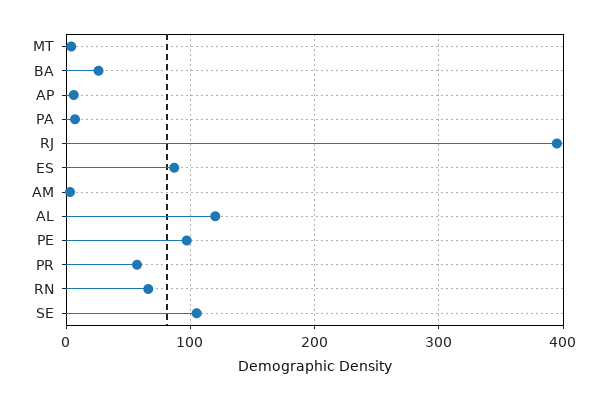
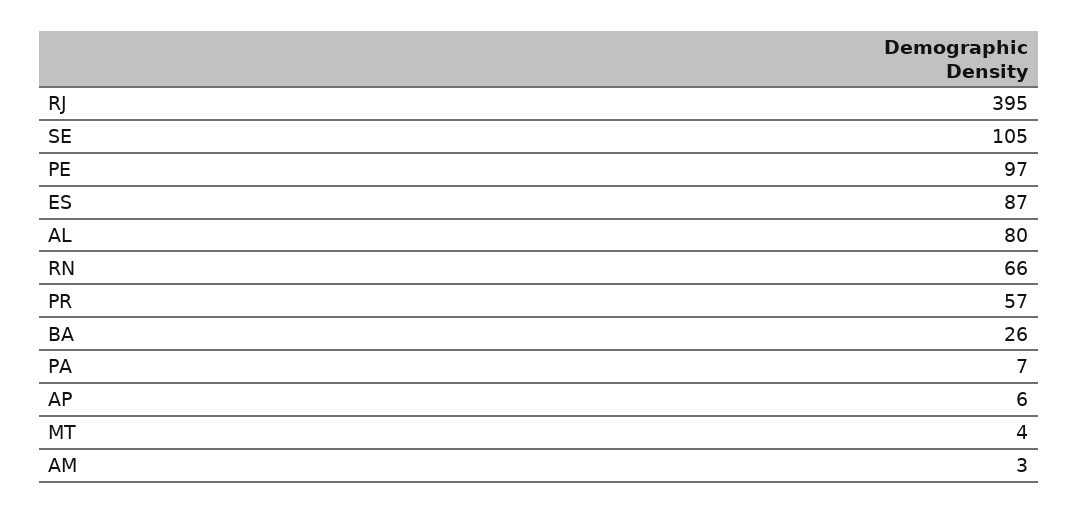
AL: 120 -> 80

